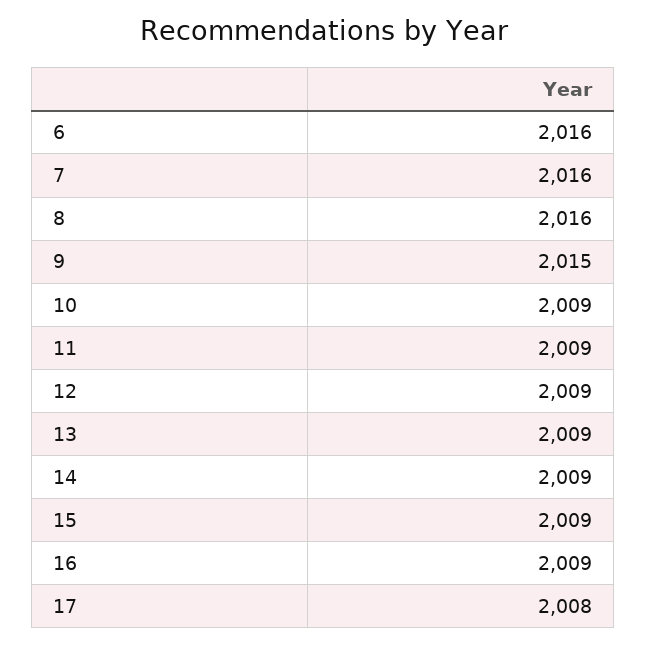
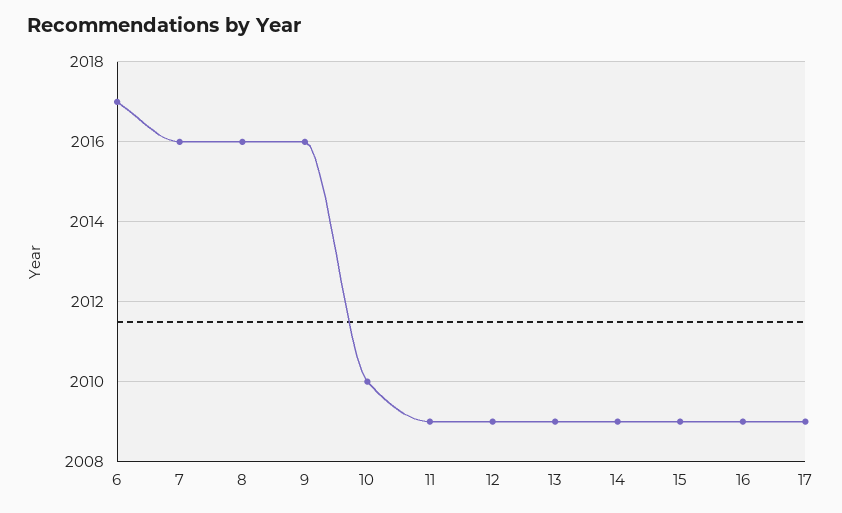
6: 2016 -> 2017
9: 2015 -> 2016
10: 2009 -> 2010
17: 2008 -> 2009

